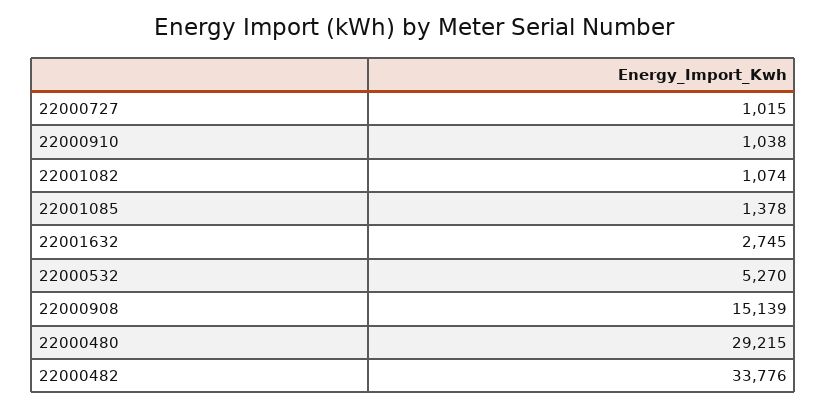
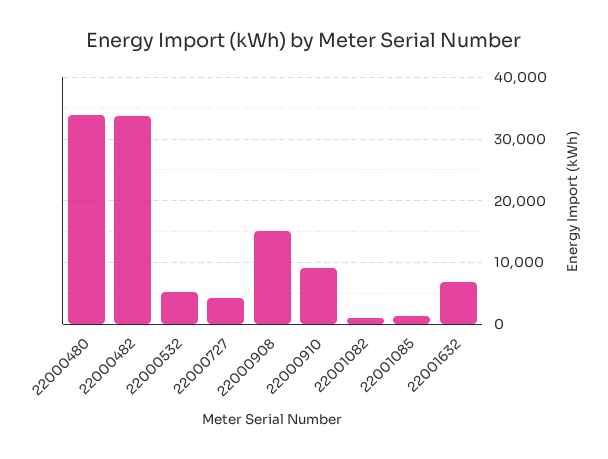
22000727: 1015 -> 4000
22000910: 1038 -> 9000
22001632: 2745 -> 7000
22000480: 29215 -> 34000

